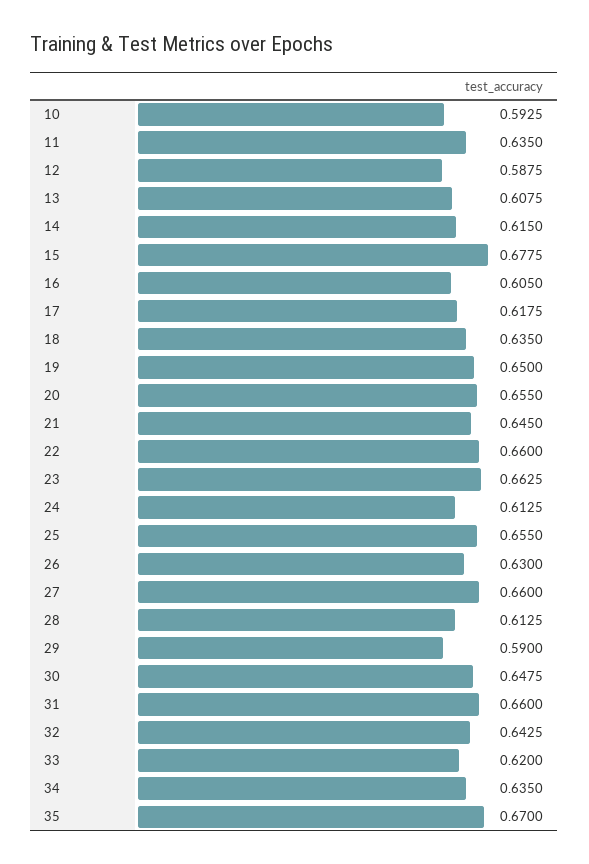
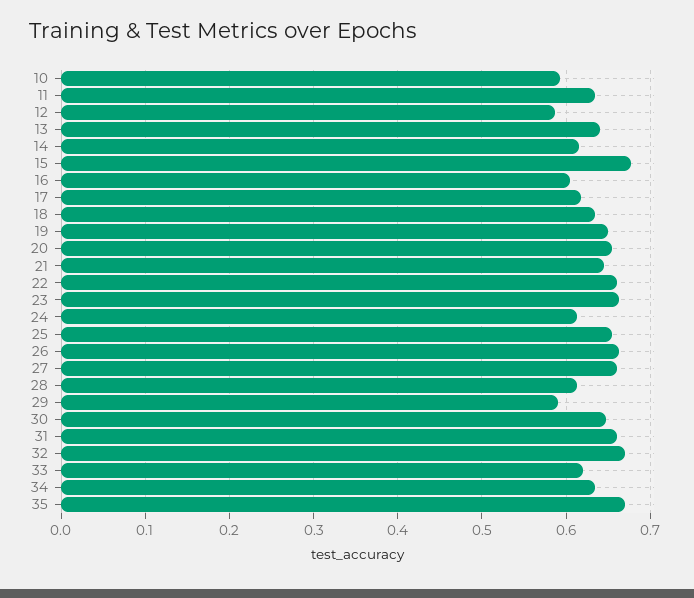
13: 0.6075 -> 0.64
26: 0.63 -> 0.66
32: 0.6425 -> 0.67

